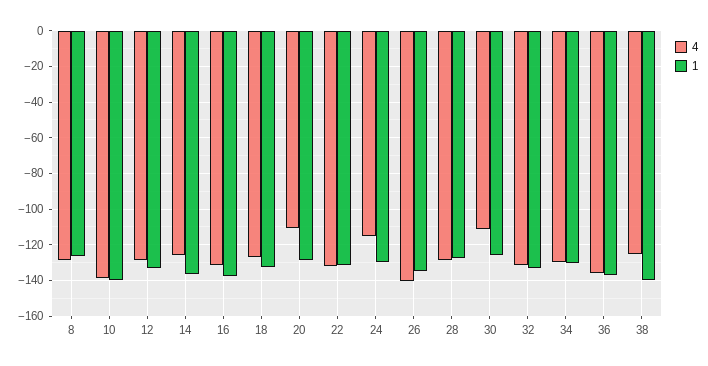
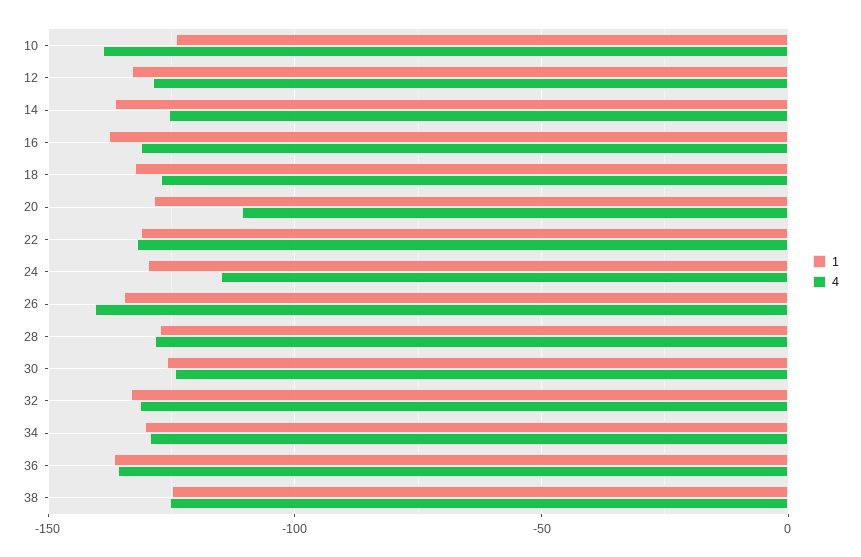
4, 8: -130 -> none
1, 8: -125 -> none
1, 10: -140 -> -125
4, 30: -110 -> -125
1, 38: -140 -> -125

